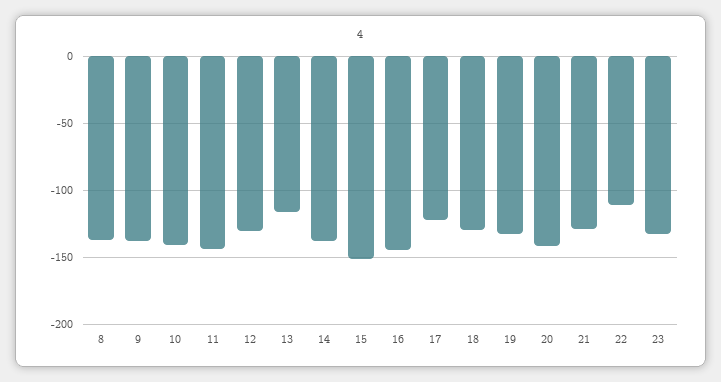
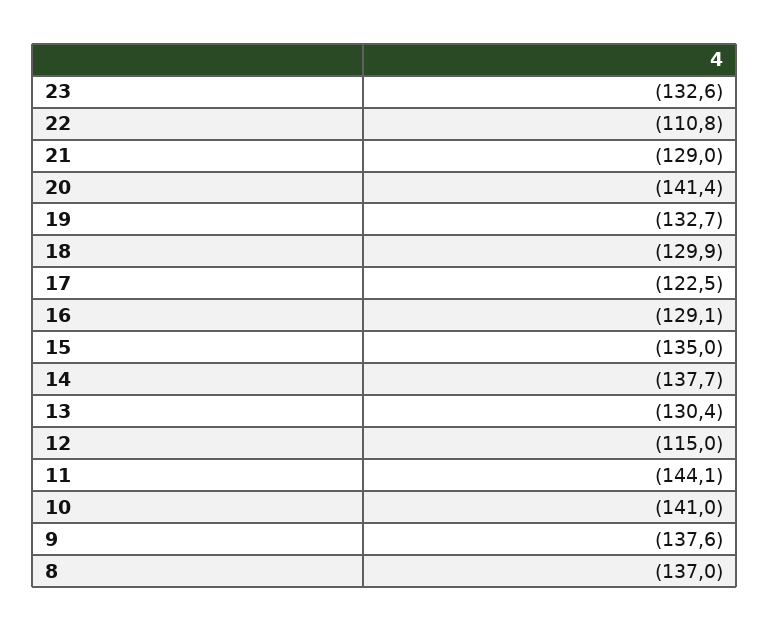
12: -130 -> -115
13: -115 -> -130.4
15: -150 -> -135
16: -145 -> -129.1

